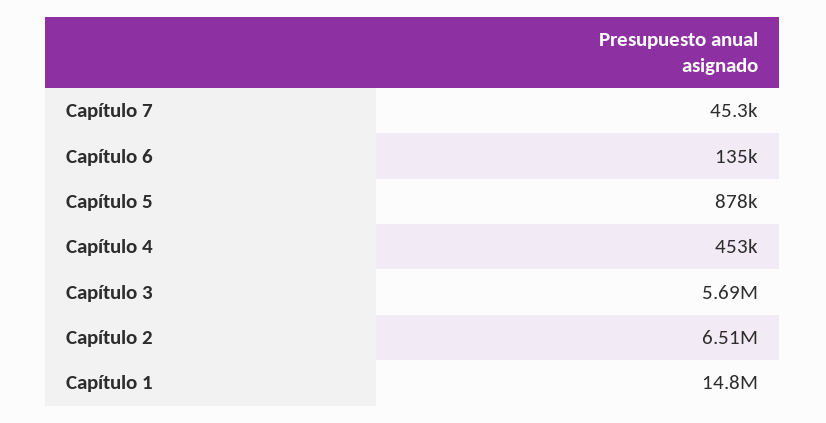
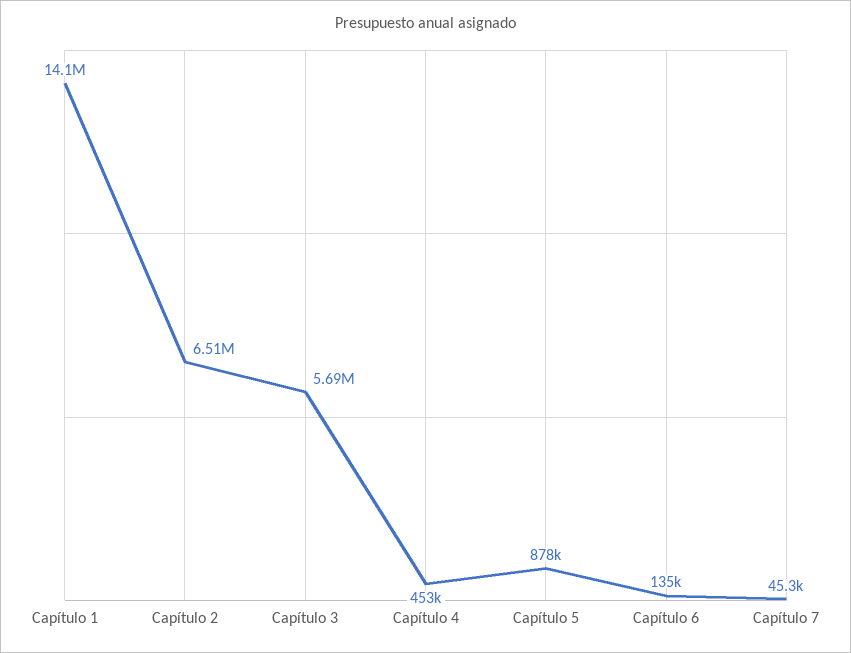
Capítulo 1: 14800000 -> 14100000

